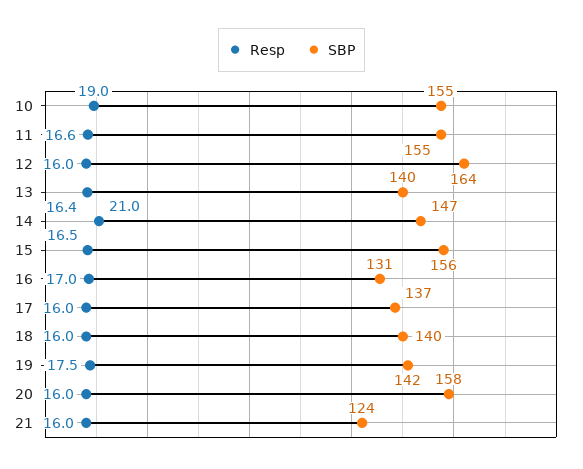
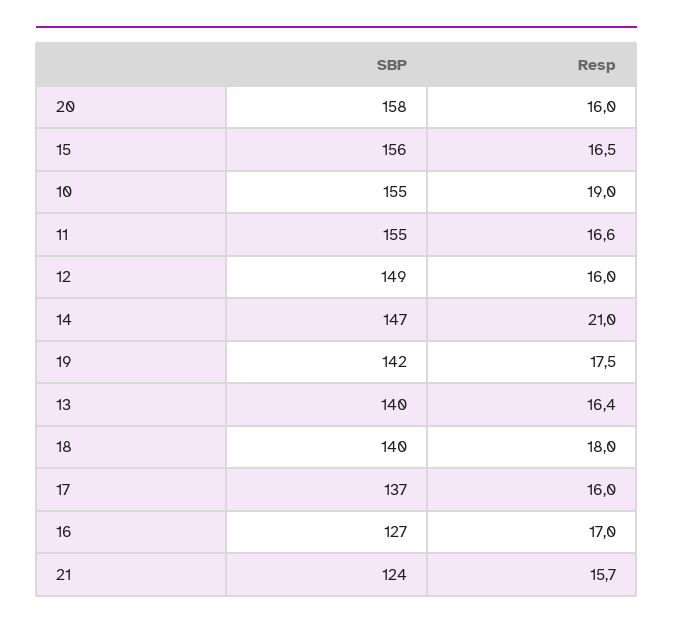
SBP, 12: 164 -> 149
SBP, 16: 131 -> 127
Resp, 18: 16 -> 18
Resp, 21: 16 -> 15.7

